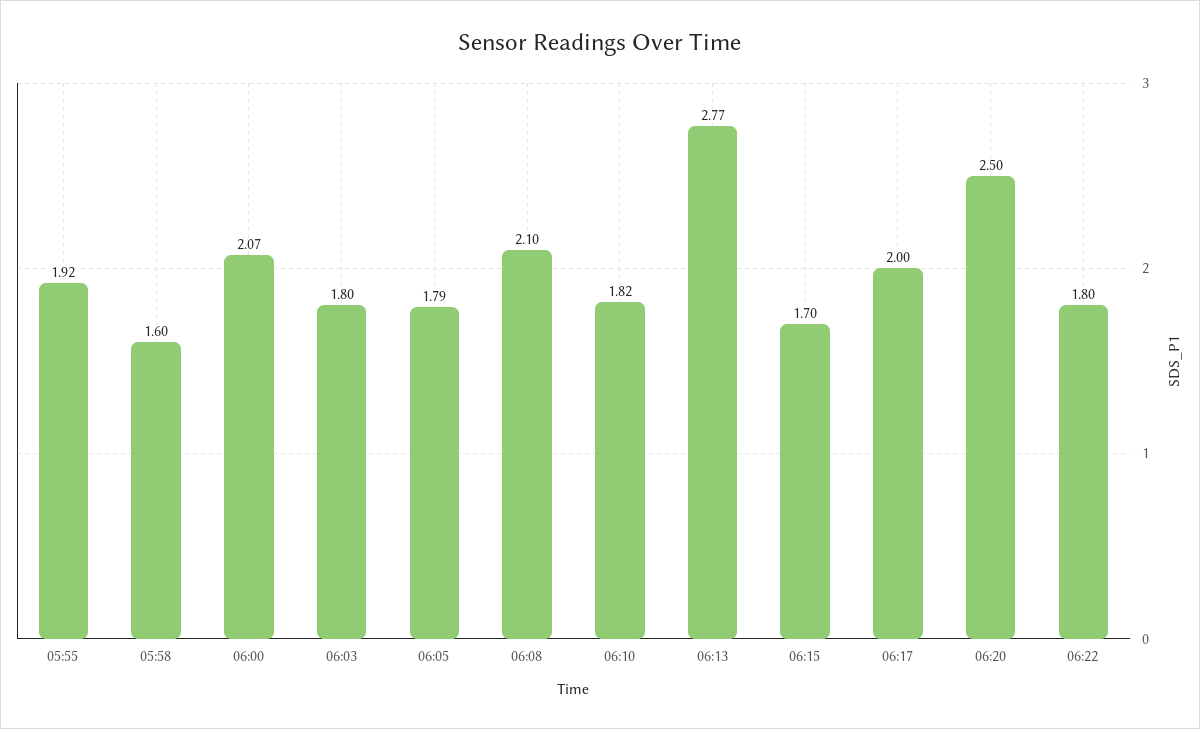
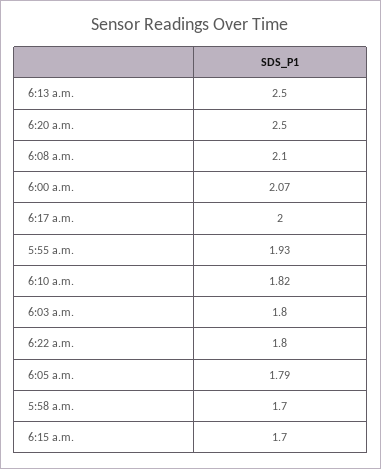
05:55: 1.92 -> 1.93
05:58: 1.6 -> 1.7
06:13: 2.77 -> 2.5

